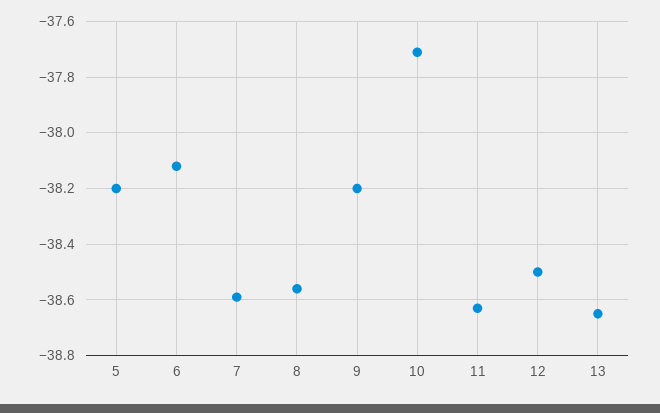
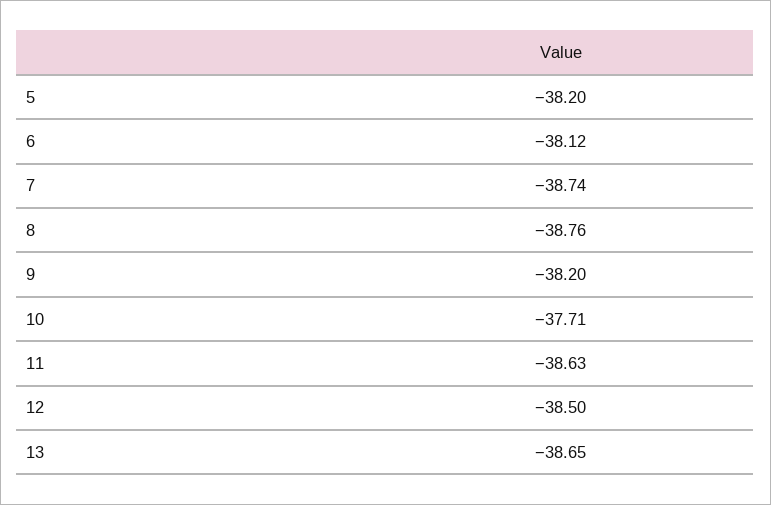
7: -38.6 -> -38.74
8: -38.55 -> -38.76

